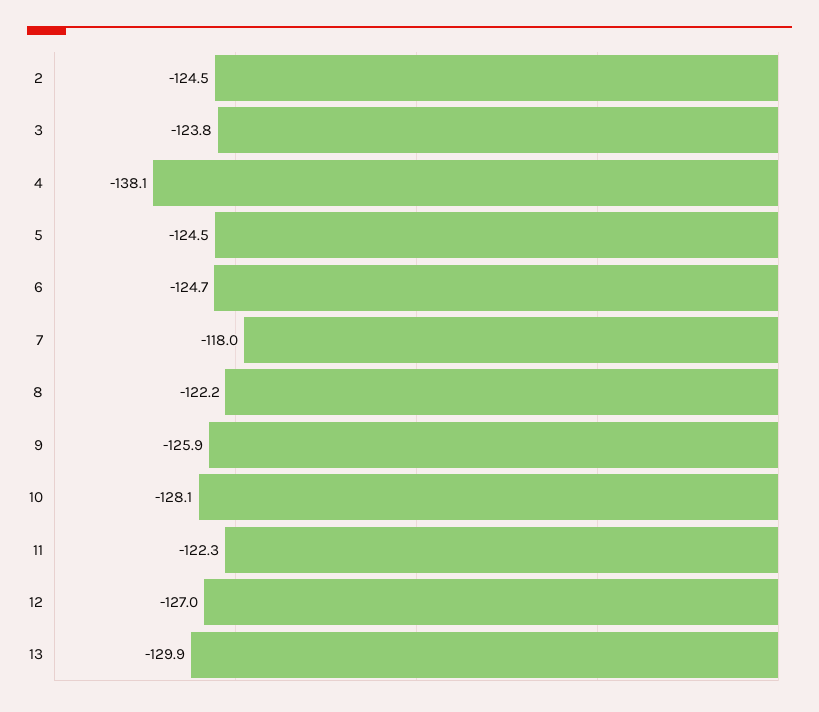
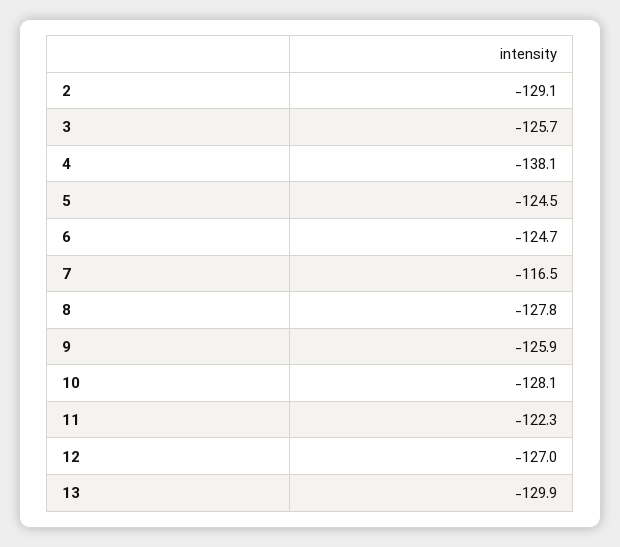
2: -124.5 -> -129.1
3: -123.8 -> -125.7
7: -118 -> -116.5
8: -122.2 -> -127.8

